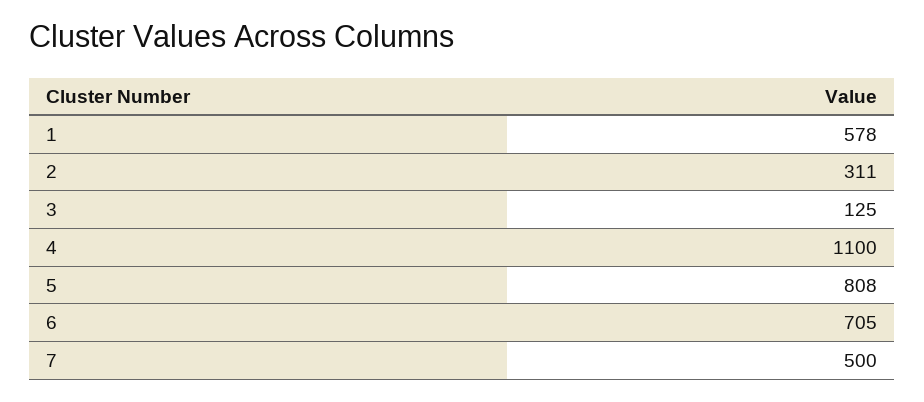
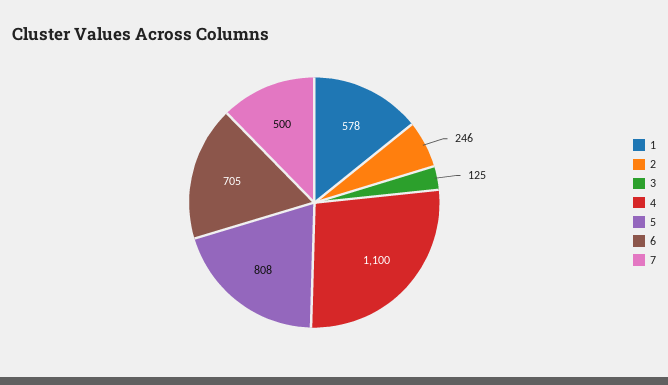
2: 311 -> 246

